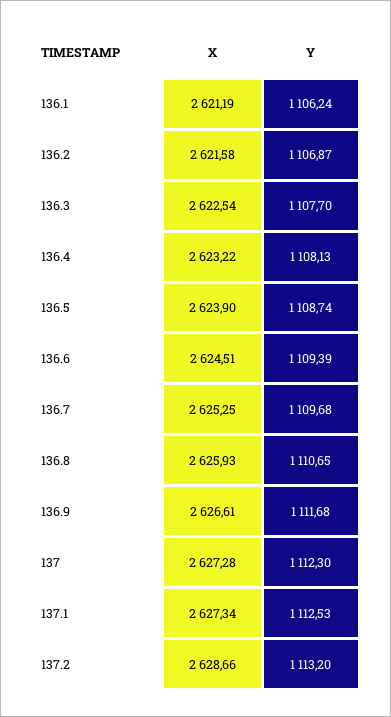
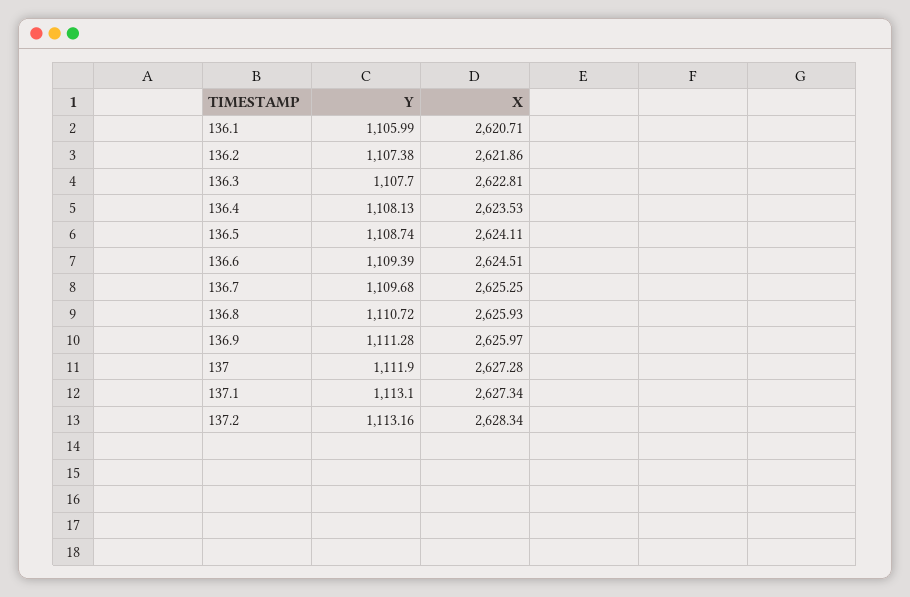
X, 136.1: 2621.19 -> 2620.71
Y, 136.1: 1106.24 -> 1105.99
X, 136.2: 2621.58 -> 2621.86
Y, 136.2: 1106.87 -> 1107.38
X, 136.3: 2622.54 -> 2622.81
X, 136.4: 2623.22 -> 2623.53
X, 136.5: 2623.9 -> 2624.11
Y, 136.8: 1110.65 -> 1110.72
X, 136.9: 2626.61 -> 2625.97
Y, 136.9: 1111.68 -> 1111.28
Y, 137: 1112.3 -> 1111.9
Y, 137.1: 1112.53 -> 1113.1
X, 137.2: 2628.66 -> 2628.34
Y, 137.2: 1113.2 -> 1113.16

